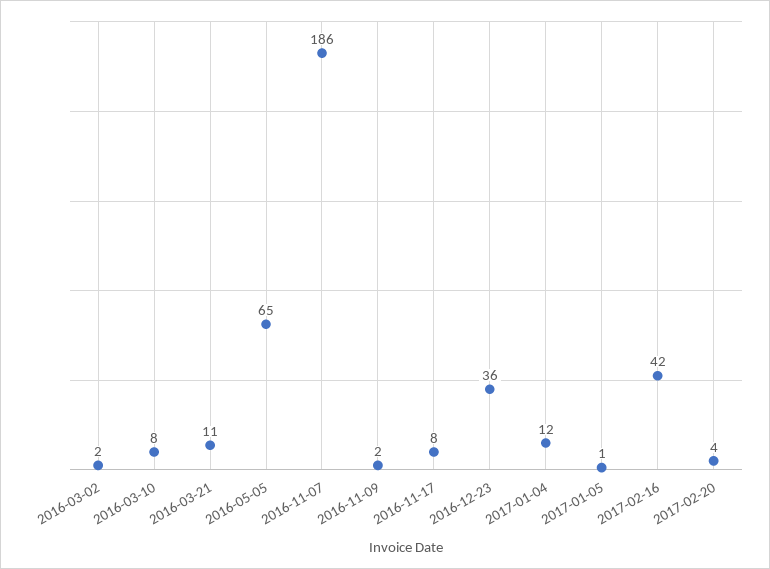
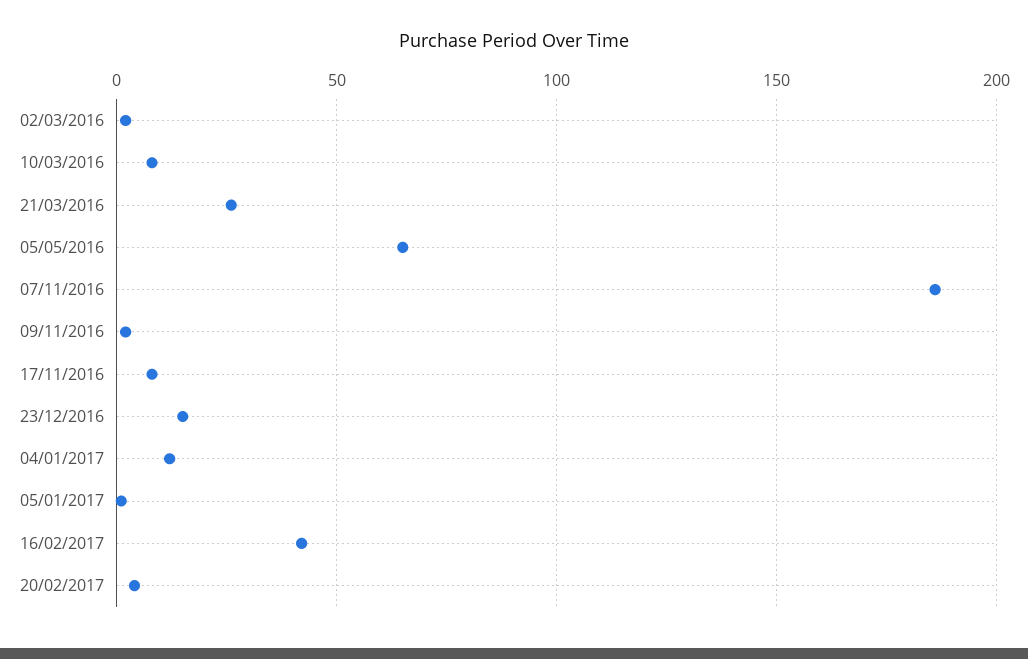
2016-03-21: 11 -> 25
2016-12-23: 36 -> 15

